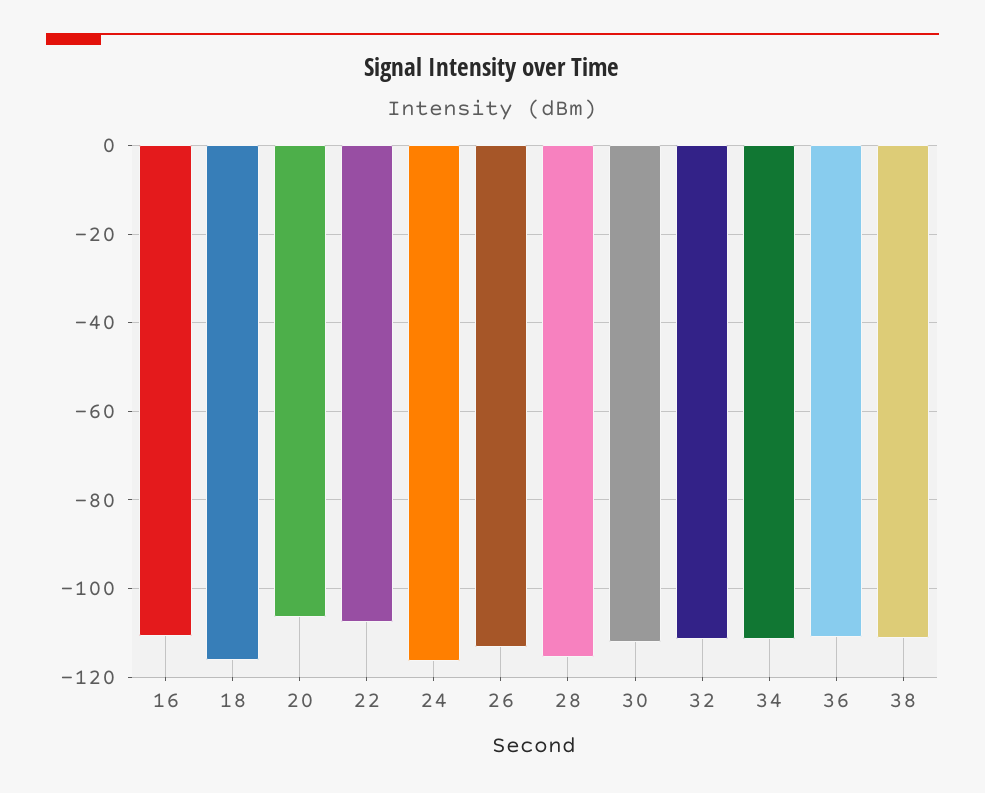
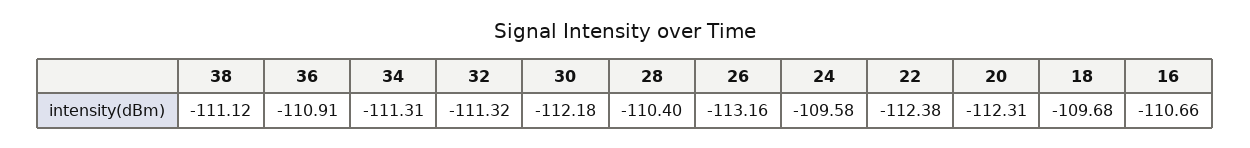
18: -116 -> -109.68
20: -106 -> -112.31
22: -108 -> -112.38
24: -116 -> -109.58
28: -116 -> -110.4

